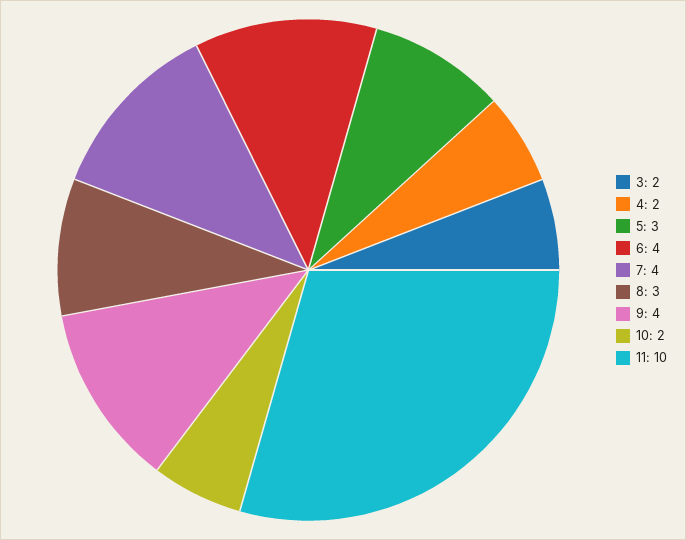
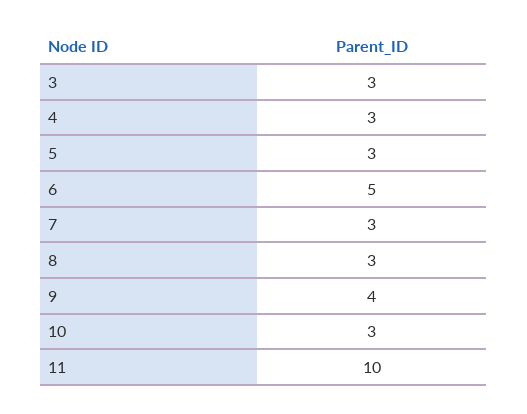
3: 2 -> 3
4: 2 -> 3
6: 4 -> 5
7: 4 -> 3
10: 2 -> 3

